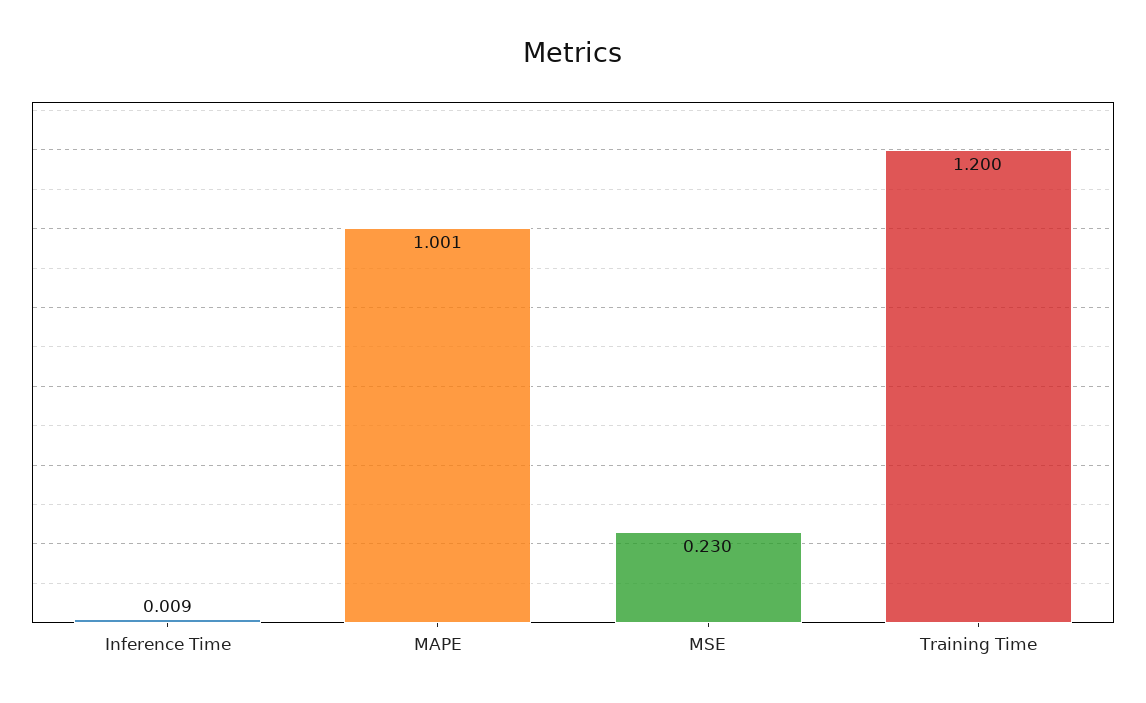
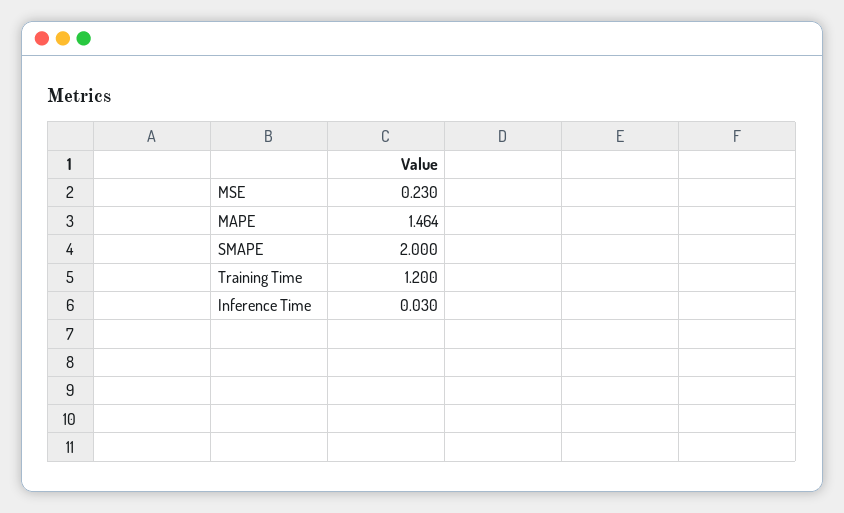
Inference Time: 0.009 -> 0.03
MAPE: 1.001 -> 1.464
SMAPE: none -> 2

